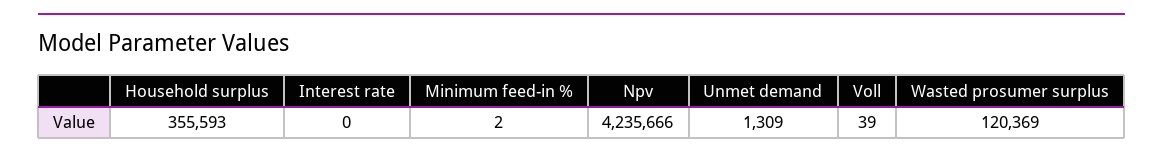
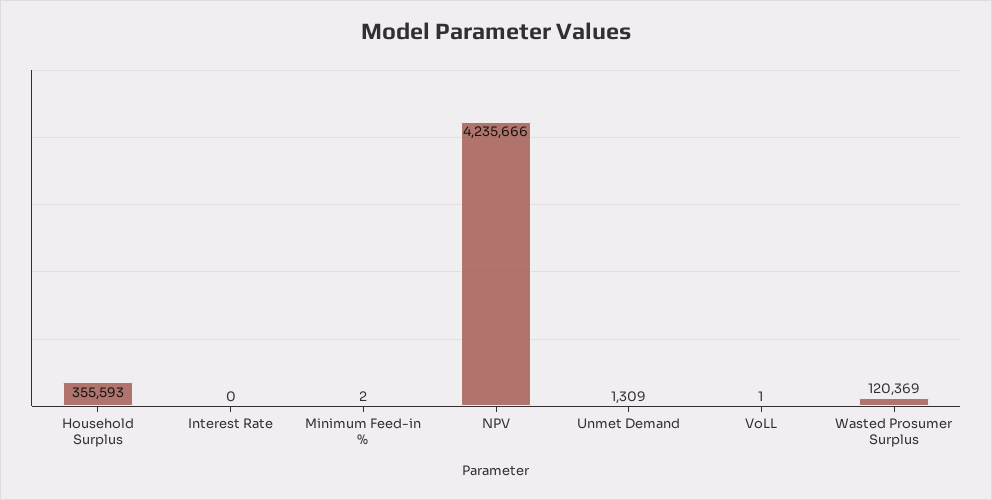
Voll: 39 -> 1

